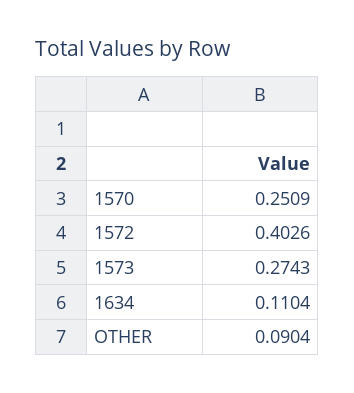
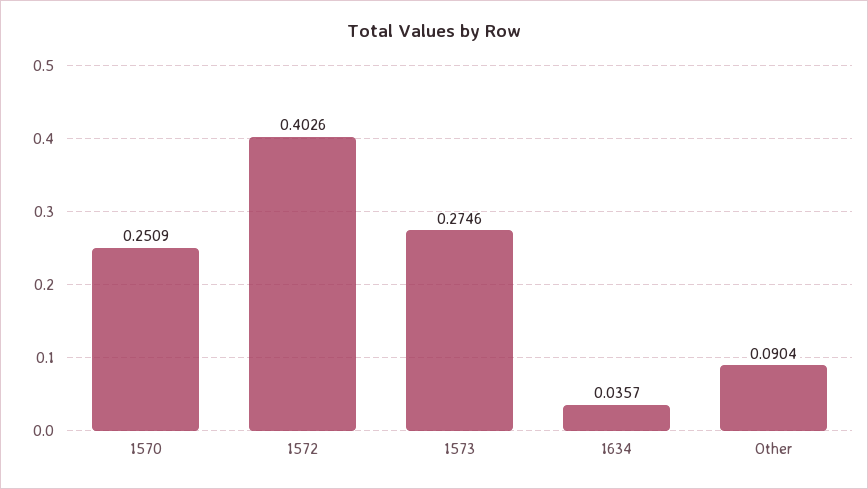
1573: 0.2743 -> 0.2746
1634: 0.1104 -> 0.0357

